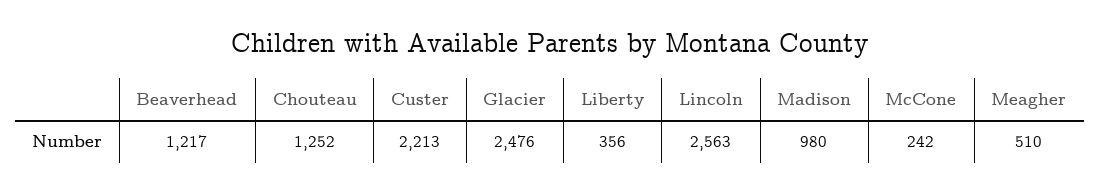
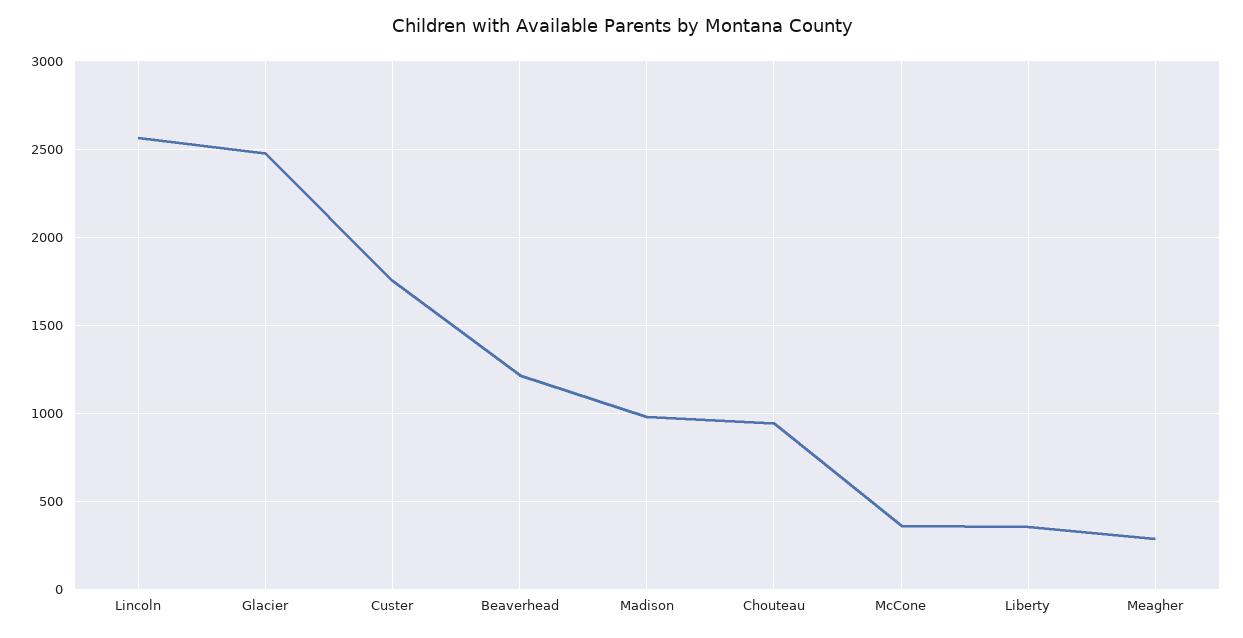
Chouteau: 1252 -> 950
Custer: 2213 -> 1750
McCone: 242 -> 350
Meagher: 510 -> 300

